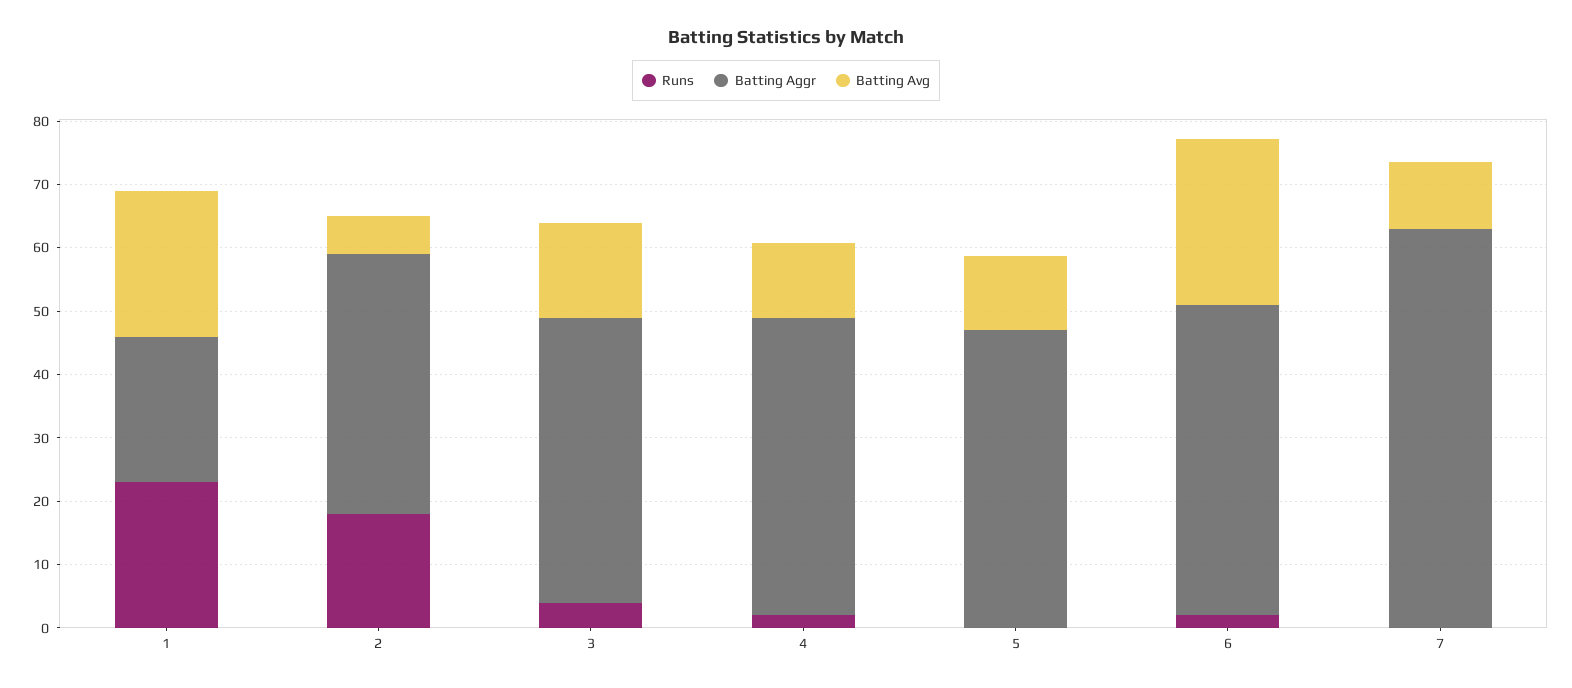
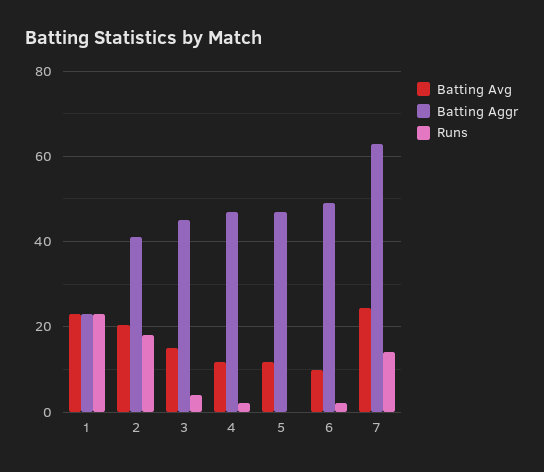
Batting Avg, 2: 6 -> 20
Batting Avg, 6: 26 -> 10
Runs, 7: 0 -> 14
Batting Avg, 7: 10 -> 24

